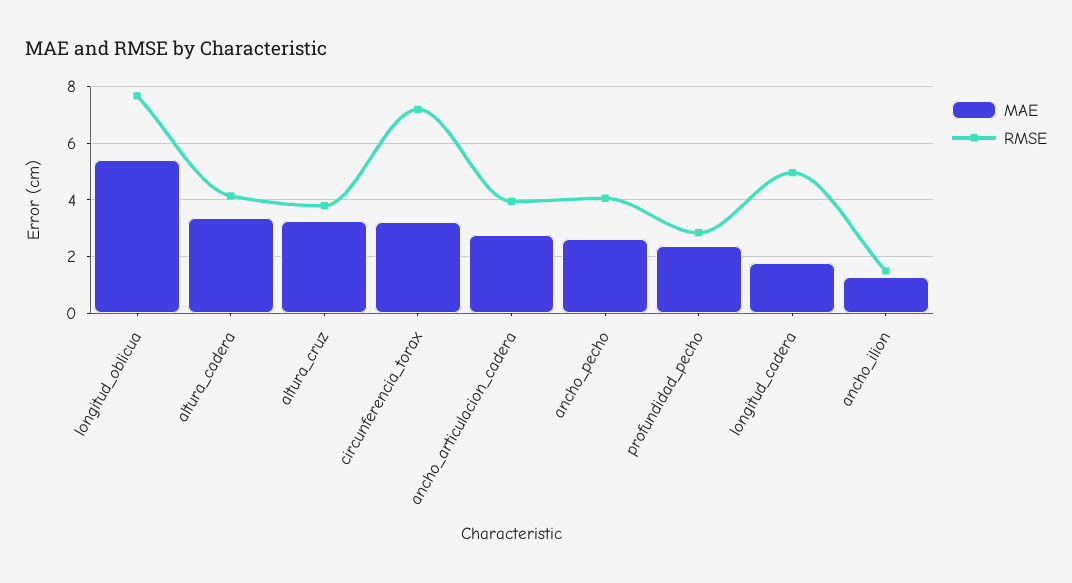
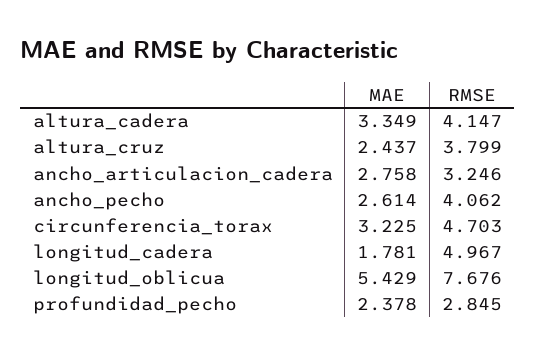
MAE, altura_cruz: 3.25 -> 2.437
RMSE, circunferencia_torax: 7.25 -> 4.703
RMSE, ancho_articulacion_cadera: 4 -> 3.246
MAE, ancho_ilion: 1.25 -> none
RMSE, ancho_ilion: 1.5 -> none

